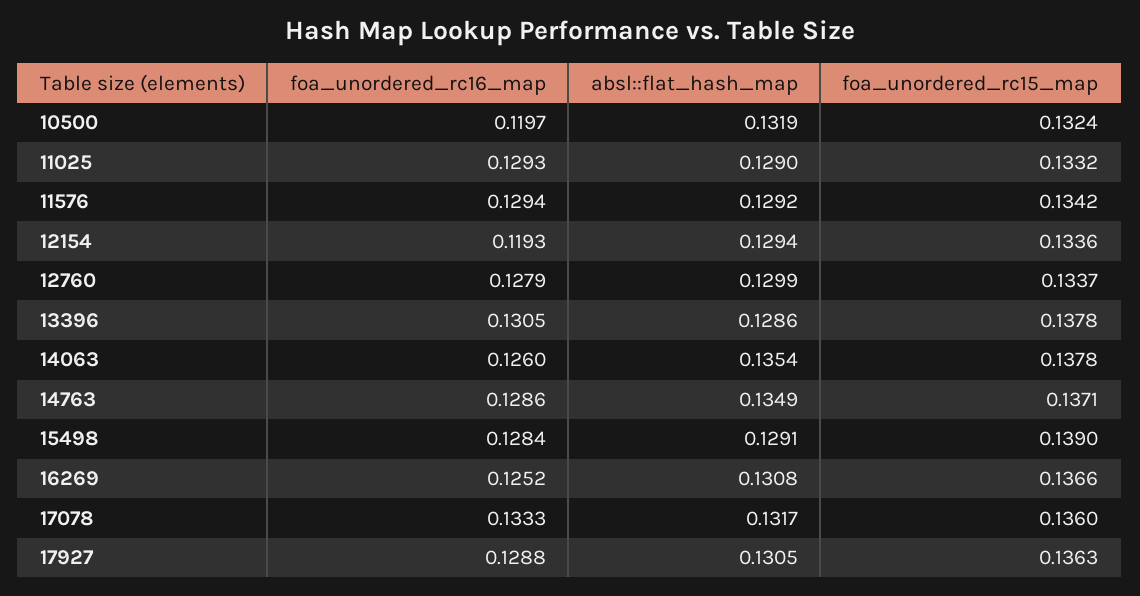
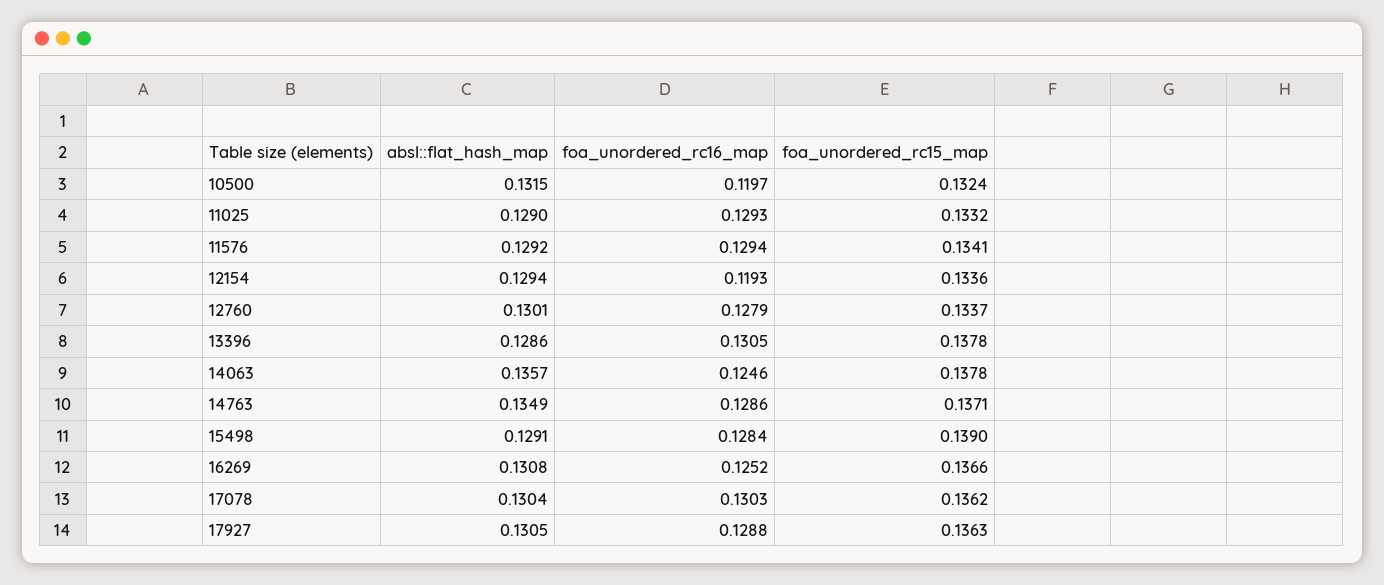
absl::flat_hash_map, 10500: 0.1319 -> 0.1315
foa_unordered_rc15_map, 11576: 0.1342 -> 0.1341
absl::flat_hash_map, 12760: 0.1299 -> 0.1301
foa_unordered_rc16_map, 14063: 0.126 -> 0.1246
absl::flat_hash_map, 14063: 0.1354 -> 0.1357
foa_unordered_rc16_map, 17078: 0.1333 -> 0.1303
absl::flat_hash_map, 17078: 0.1317 -> 0.1304
foa_unordered_rc15_map, 17078: 0.136 -> 0.1362

